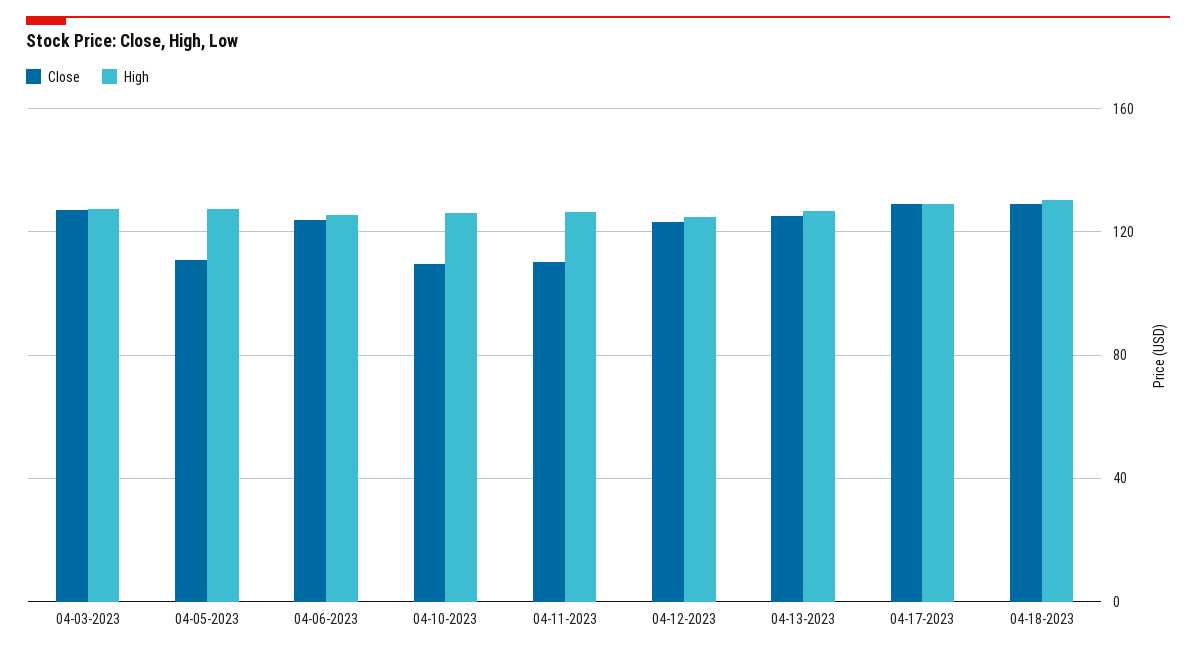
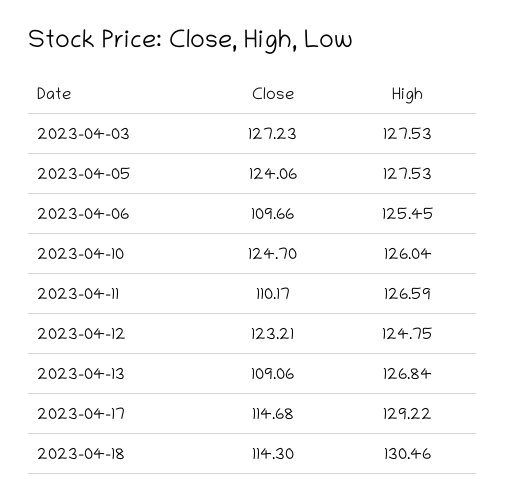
Close, 04-05-2023: 110 -> 124.06
Close, 04-06-2023: 125 -> 109.66
Close, 04-10-2023: 110 -> 124.7
Close, 04-13-2023: 125 -> 109.06
Close, 04-17-2023: 130 -> 114.68
Close, 04-18-2023: 130 -> 114.3

